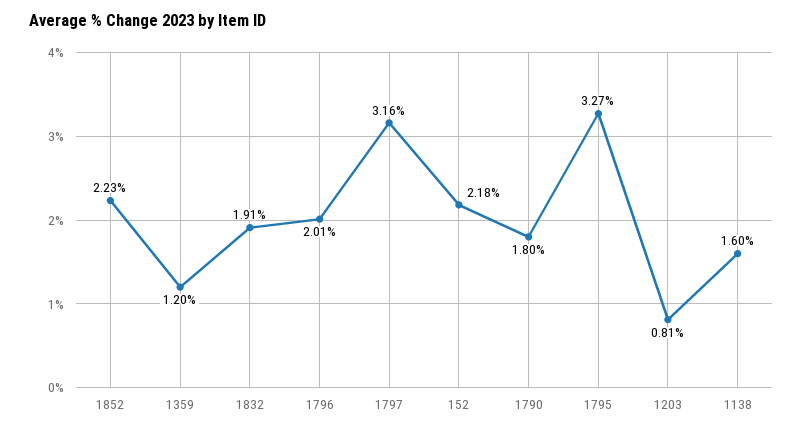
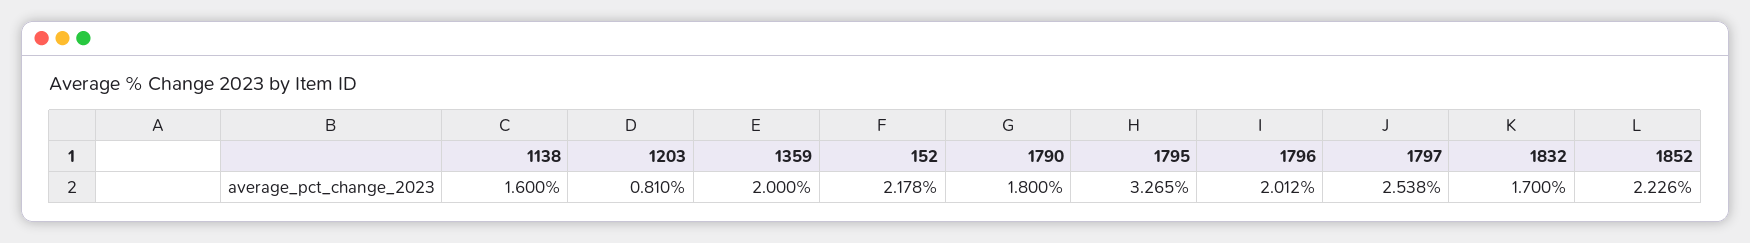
1359: 1.2 -> 2
1832: 1.91 -> 1.7
1797: 3.16 -> 2.538

